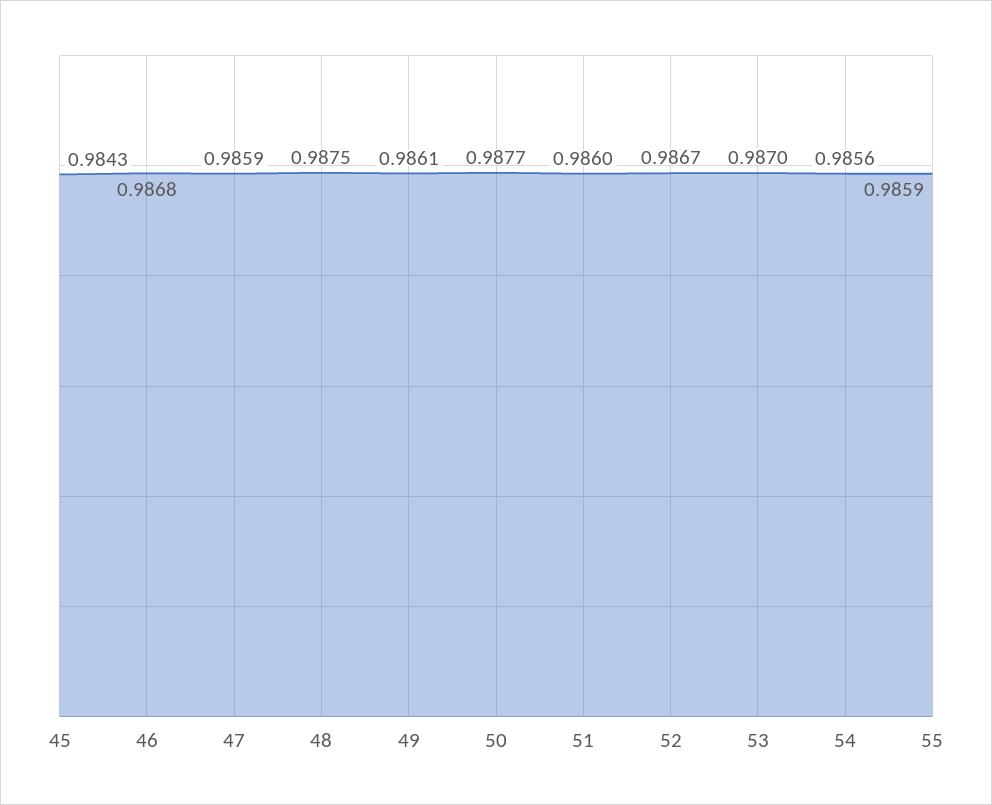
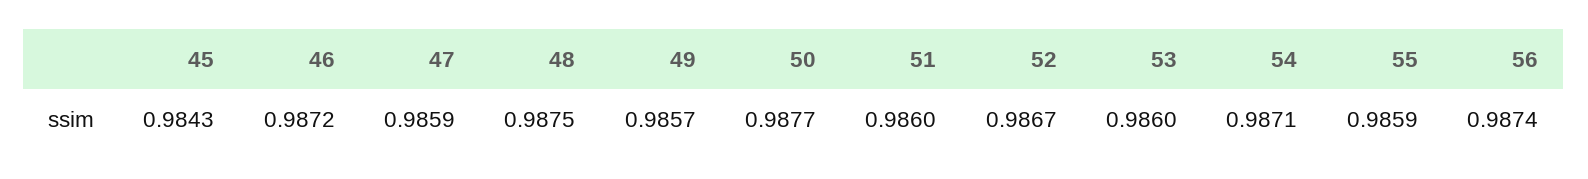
46: 0.9868 -> 0.9872
49: 0.9861 -> 0.9857
53: 0.987 -> 0.986
54: 0.9856 -> 0.9871
56: none -> 0.9874

